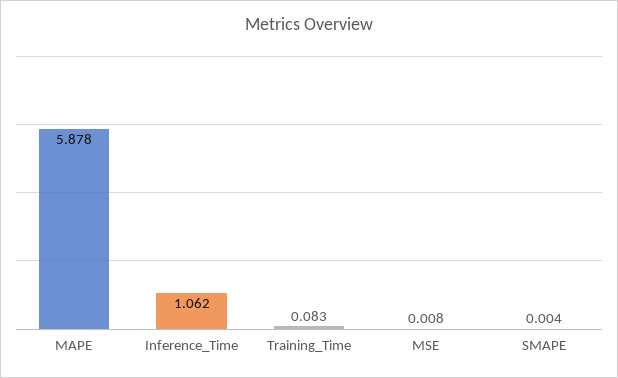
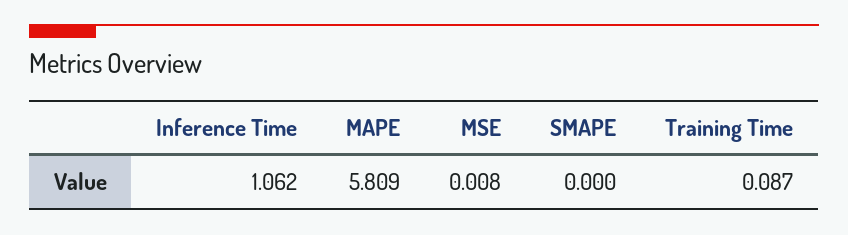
MAPE: 5.878 -> 5.809
Training_Time: 0.083 -> 0.087
SMAPE: 0.004 -> 0

